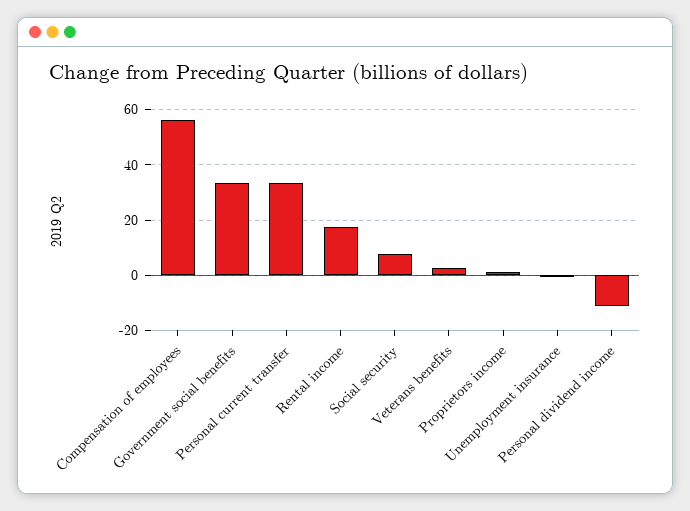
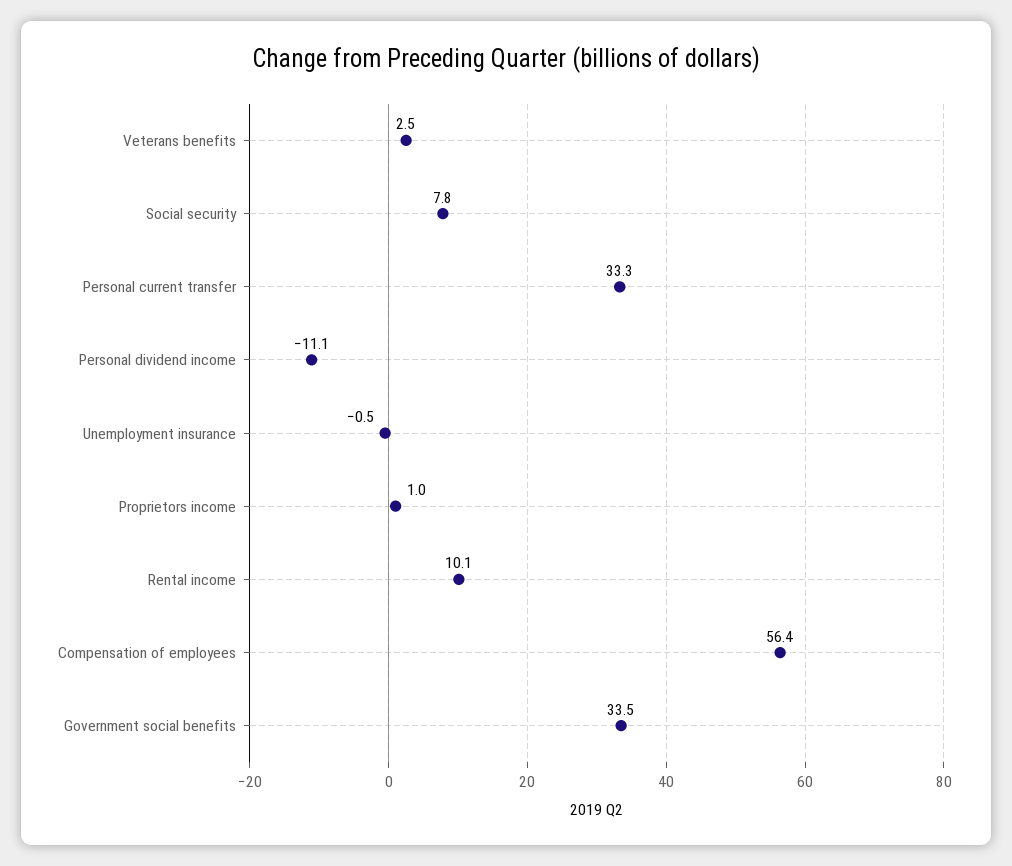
Rental income: 17.5 -> 10.1

